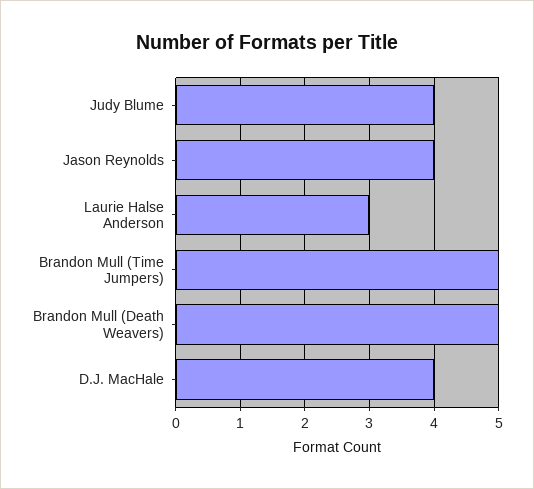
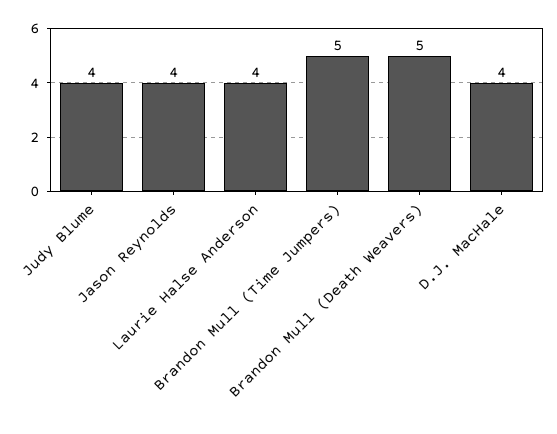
Laurie Halse Anderson: 3 -> 4

